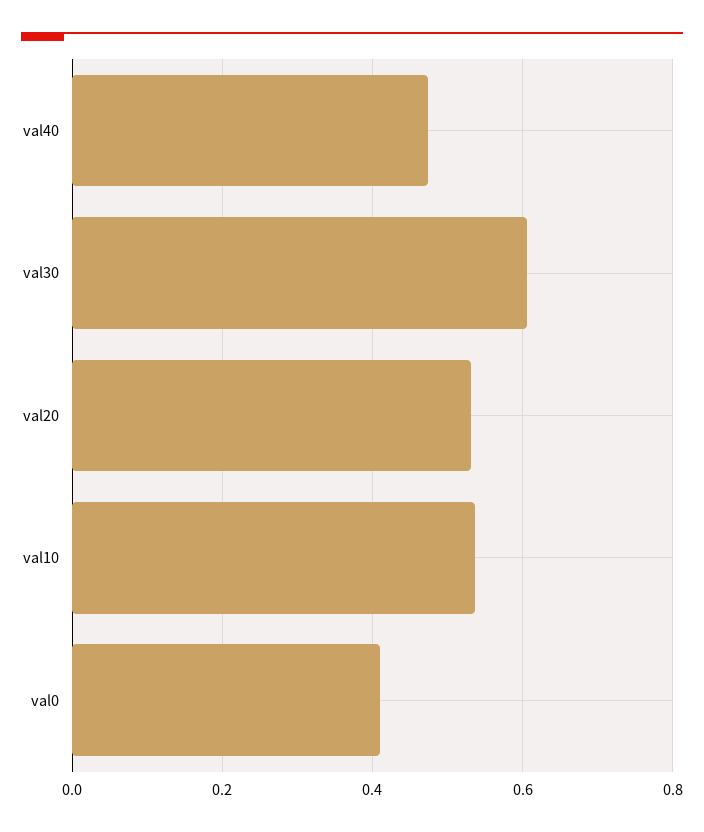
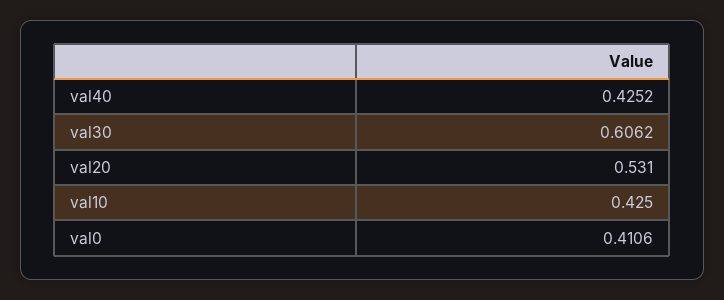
val40: 0.48 -> 0.4252
val10: 0.54 -> 0.425

